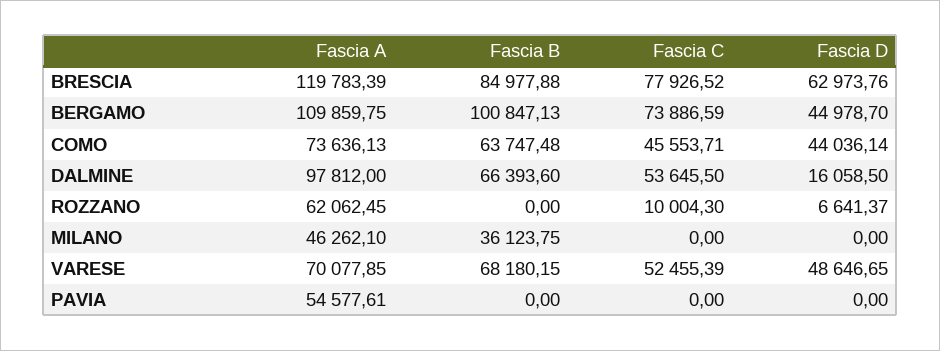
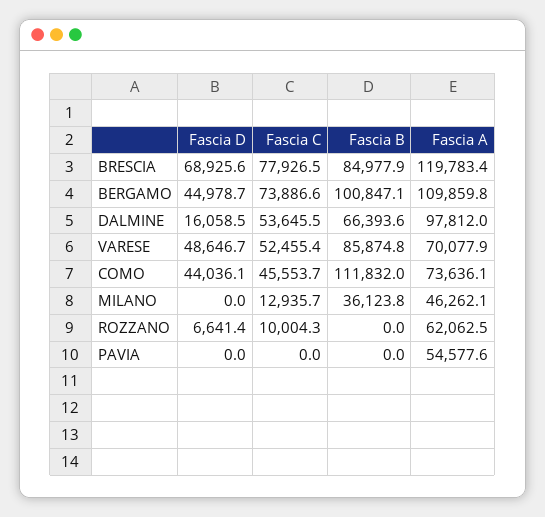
Fascia D, BRESCIA: 62973.76 -> 68925.6
Fascia B, COMO: 63747.48 -> 111832
Fascia C, MILANO: 0 -> 12935.7
Fascia B, VARESE: 68180.15 -> 85874.8

